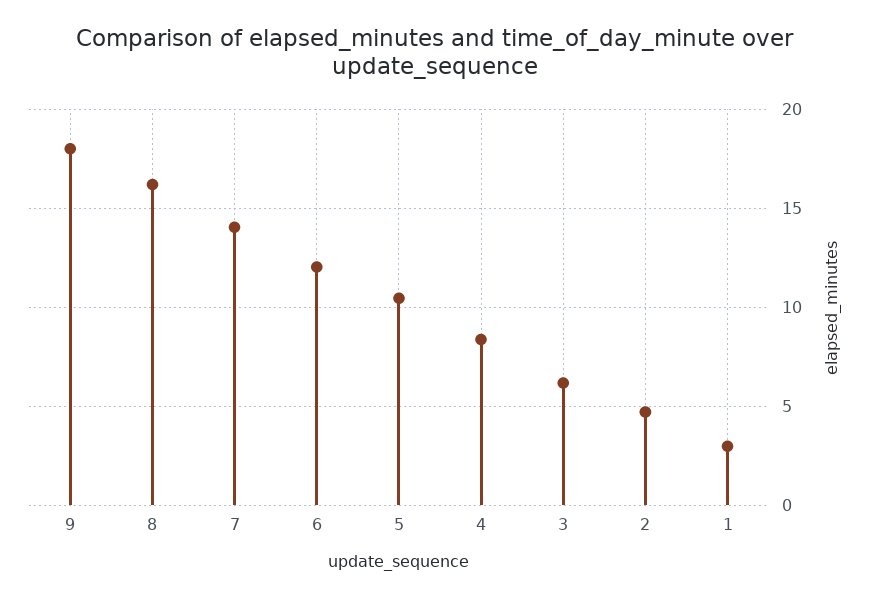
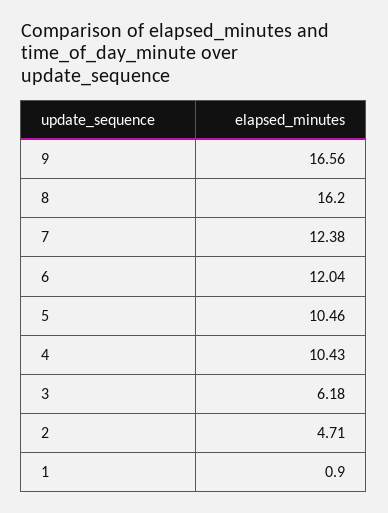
9: 18 -> 16.56
7: 14 -> 12.38
4: 8.5 -> 10.43
1: 3 -> 0.9

